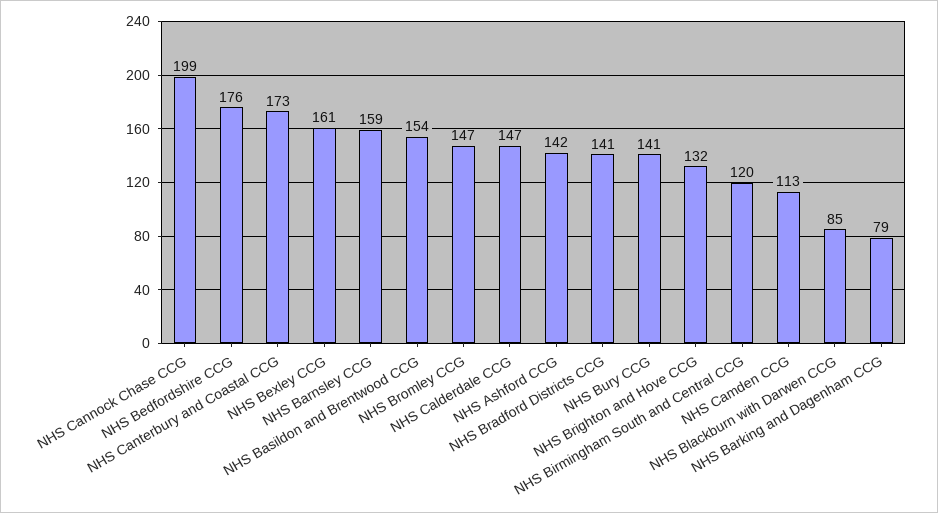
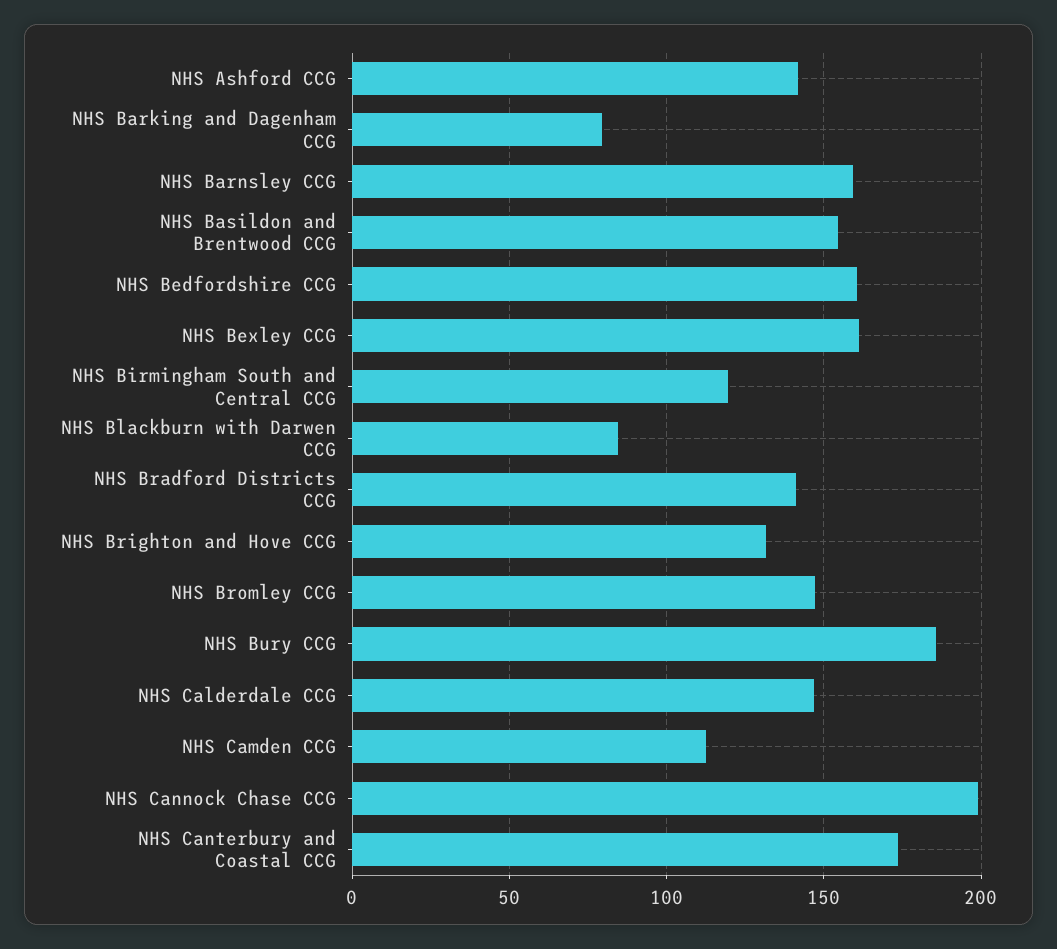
NHS Bedfordshire CCG: 176 -> 160
NHS Bury CCG: 141 -> 185

